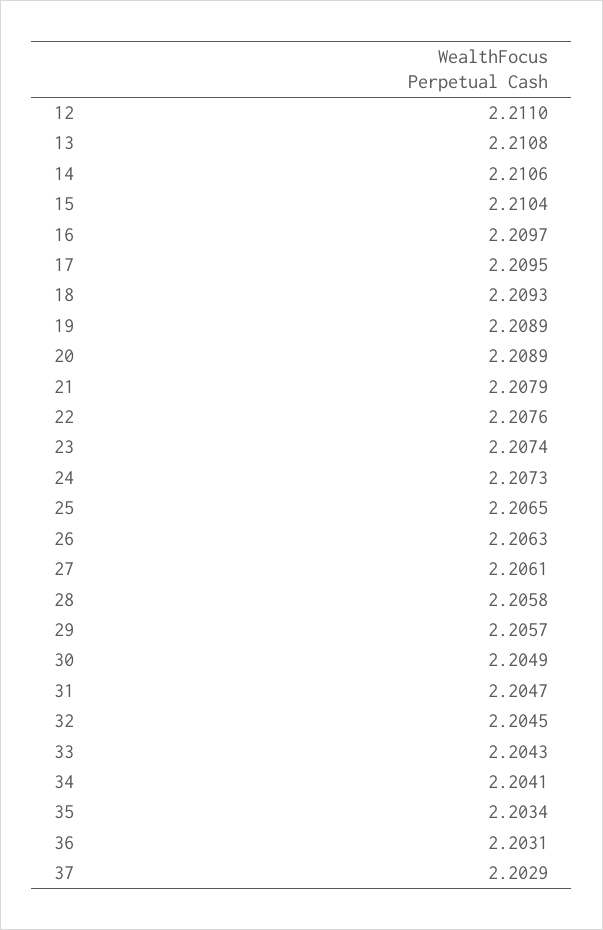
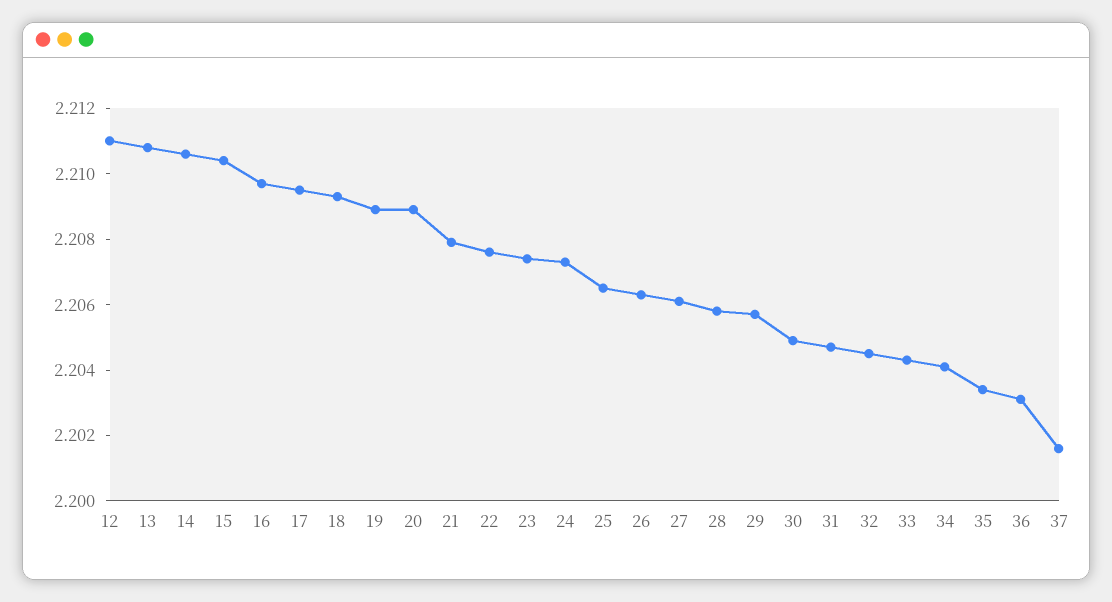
37: 2.2029 -> 2.2015

